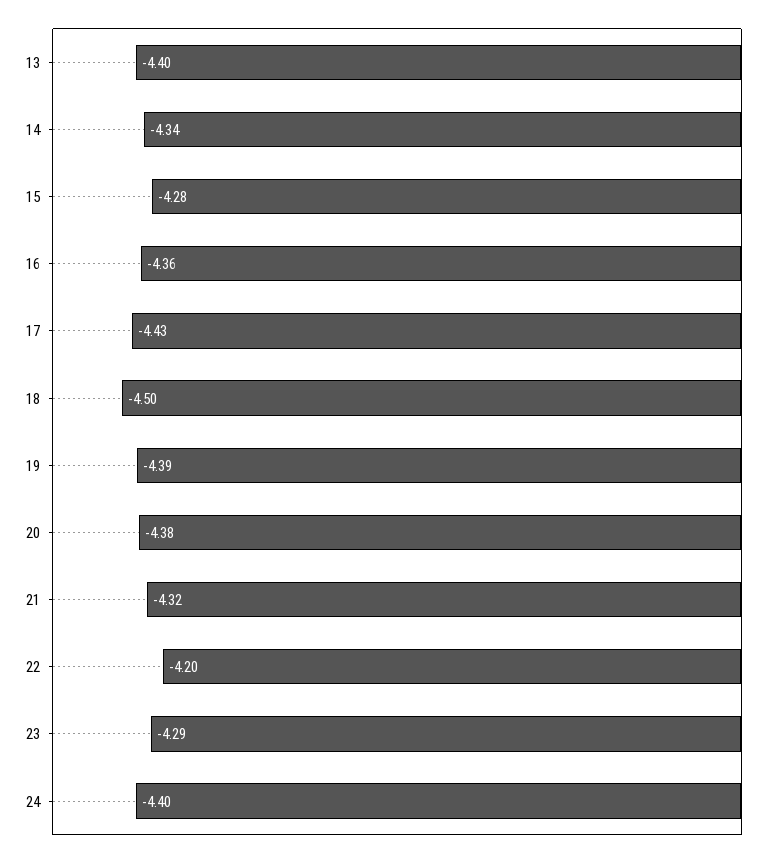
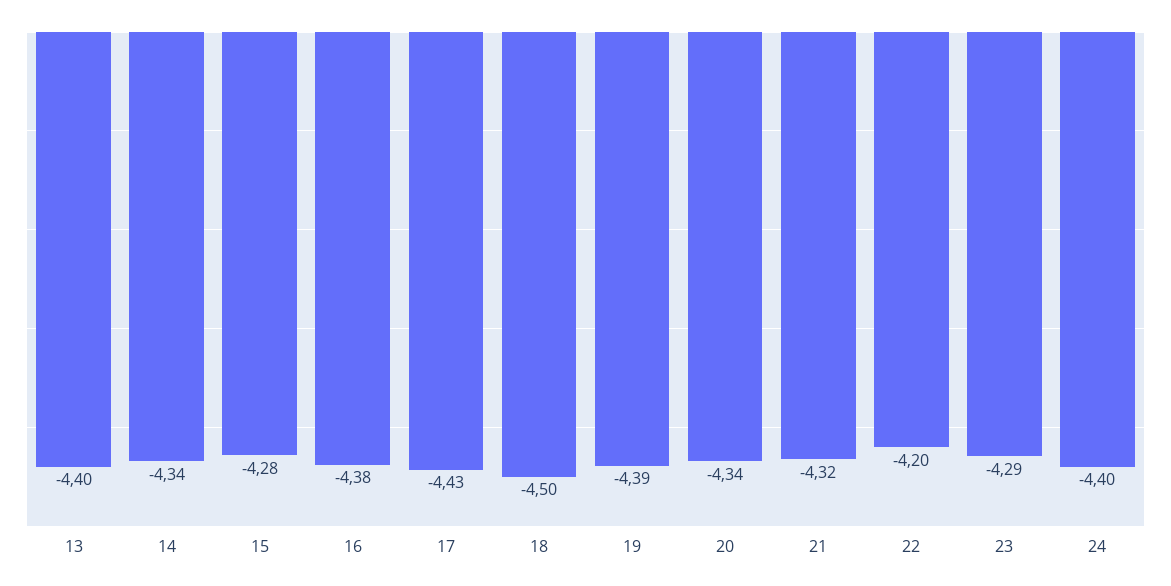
16: -4.36 -> -4.38
20: -4.38 -> -4.34

